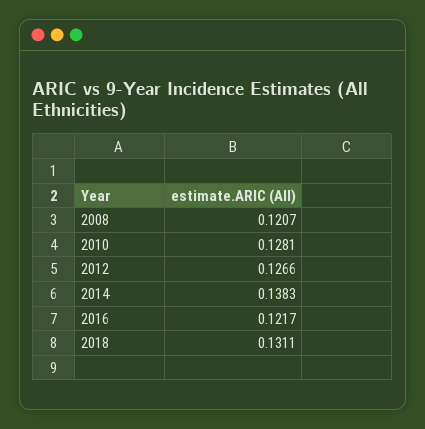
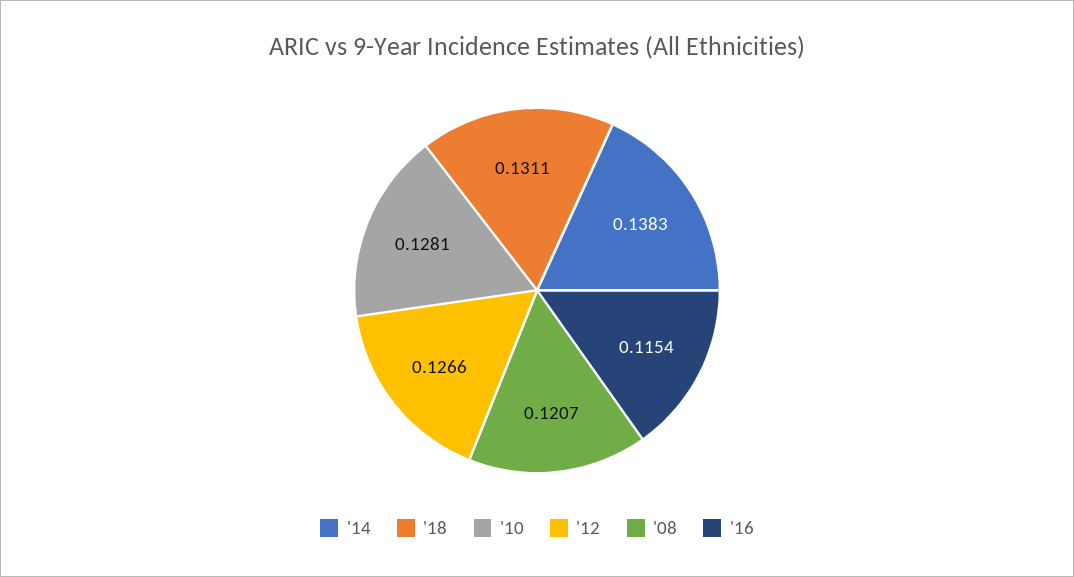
2016: 0.1217 -> 0.1154

